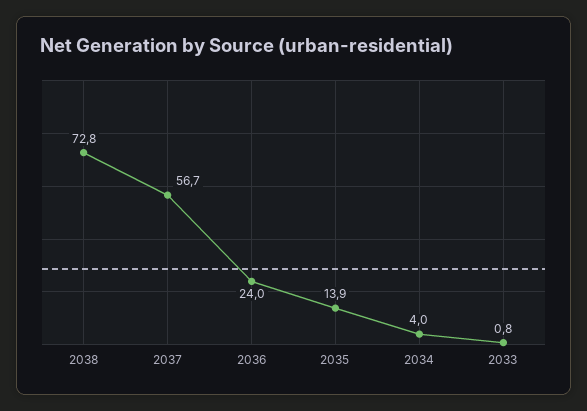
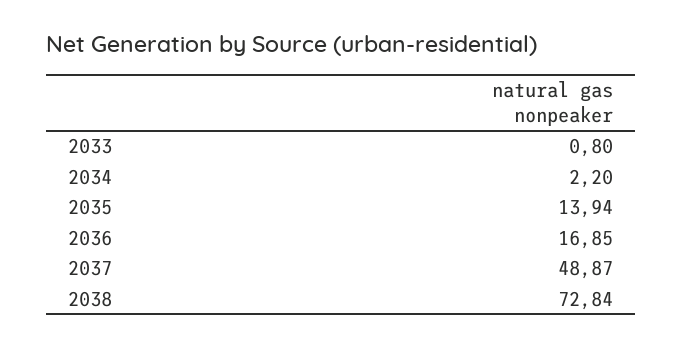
2037: 56.7 -> 48.87
2036: 24 -> 16.85
2034: 4 -> 2.2

